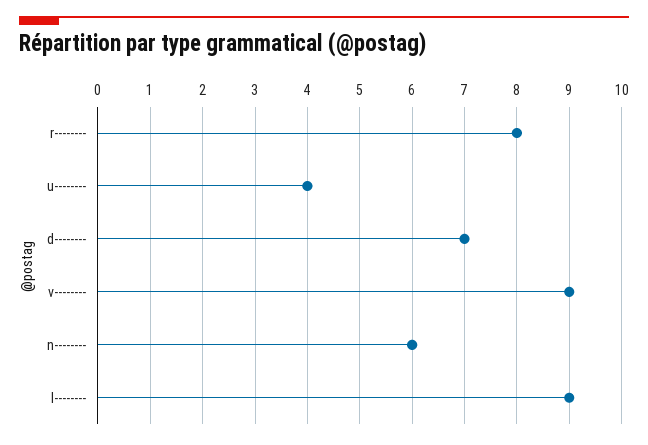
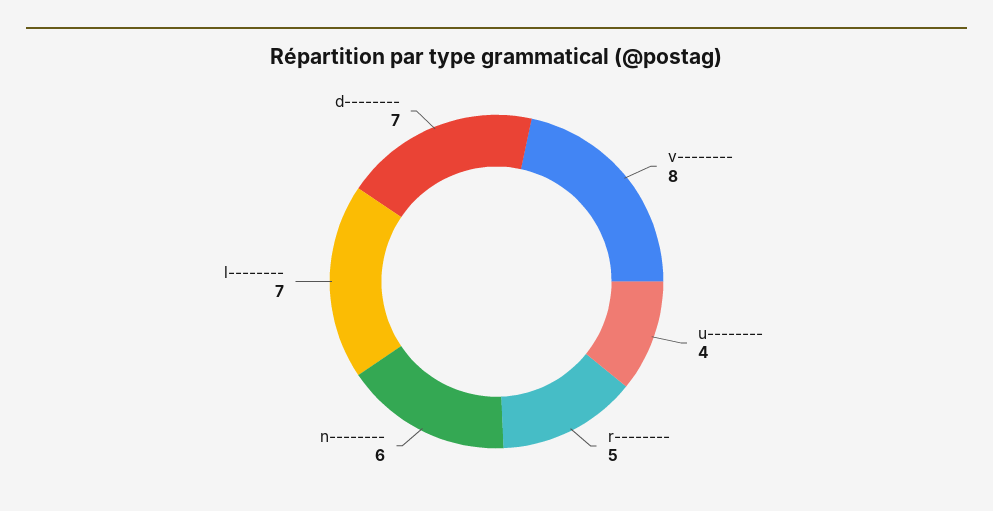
r--------: 8 -> 5
v--------: 9 -> 8
l--------: 9 -> 7

